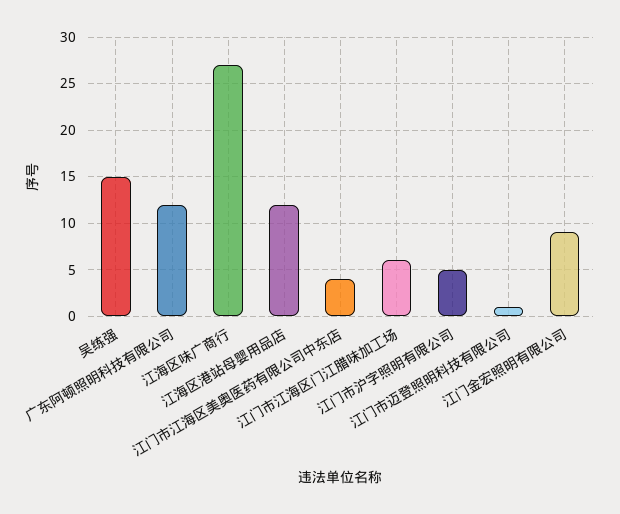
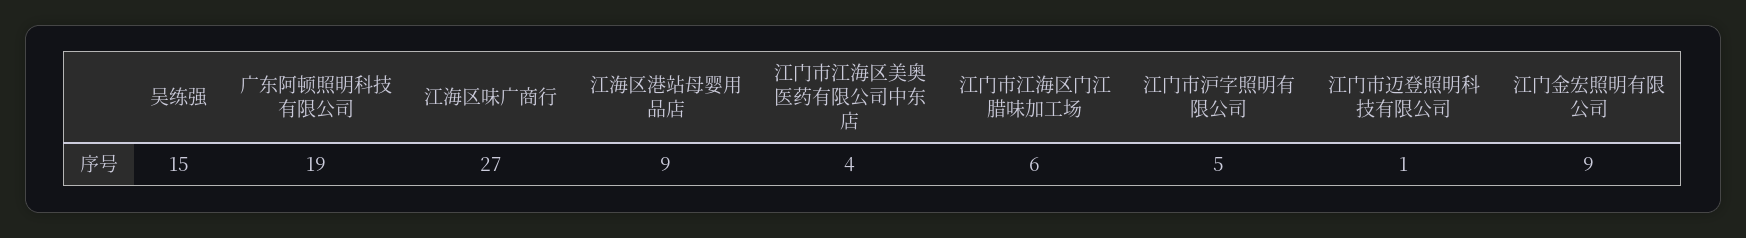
广东阿顿照明科技有限公司: 12 -> 19
江海区港站母婴用品店: 12 -> 9

